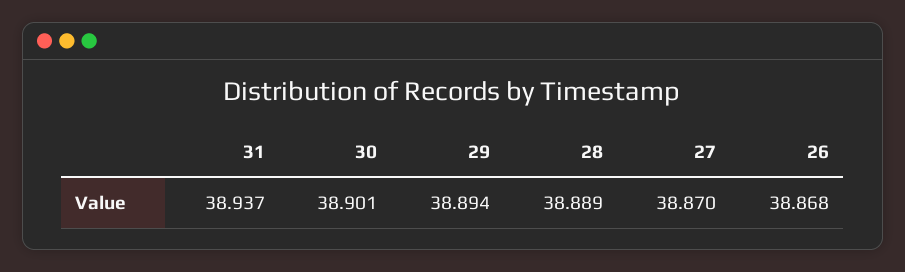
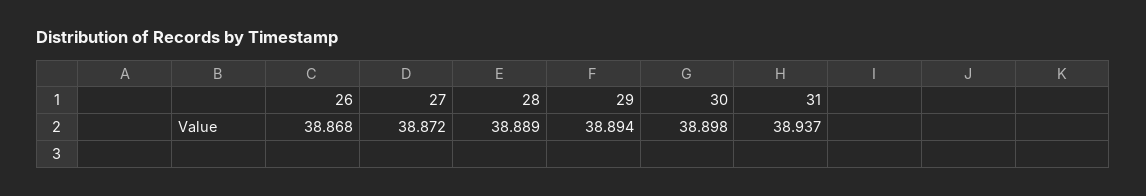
30: 38.901 -> 38.898
27: 38.87 -> 38.872

